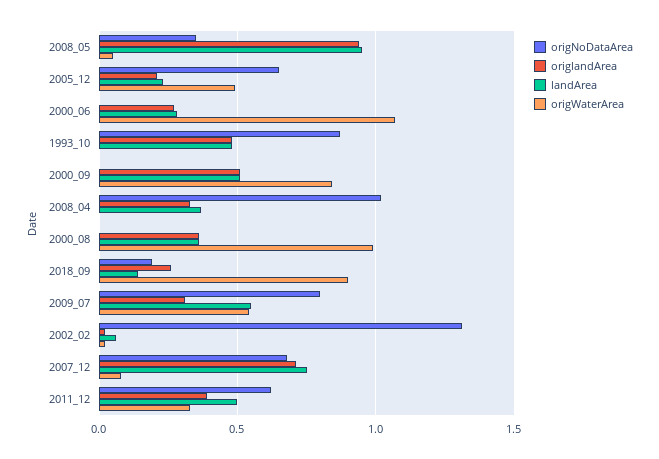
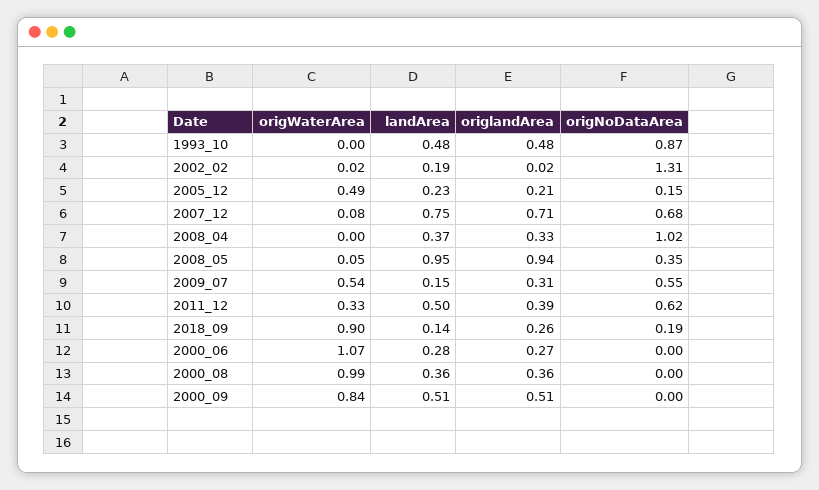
origNoDataArea, 2005_12: 0.65 -> 0.15
origNoDataArea, 2009_07: 0.8 -> 0.55
landArea, 2009_07: 0.55 -> 0.15
landArea, 2002_02: 0.05 -> 0.19

